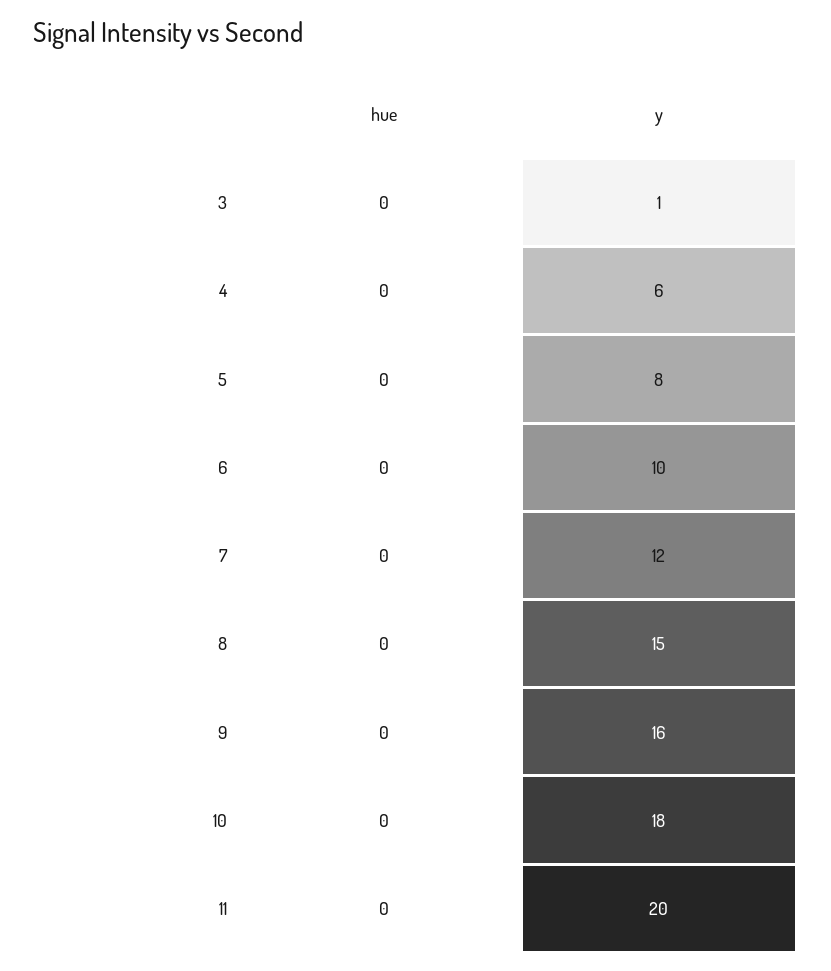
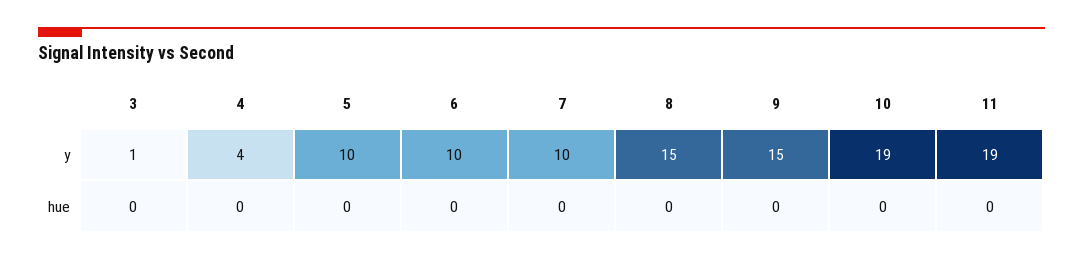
y, 4: 6 -> 4
y, 5: 8 -> 10
y, 7: 12 -> 10
y, 9: 16 -> 15
y, 10: 18 -> 19
y, 11: 20 -> 19

